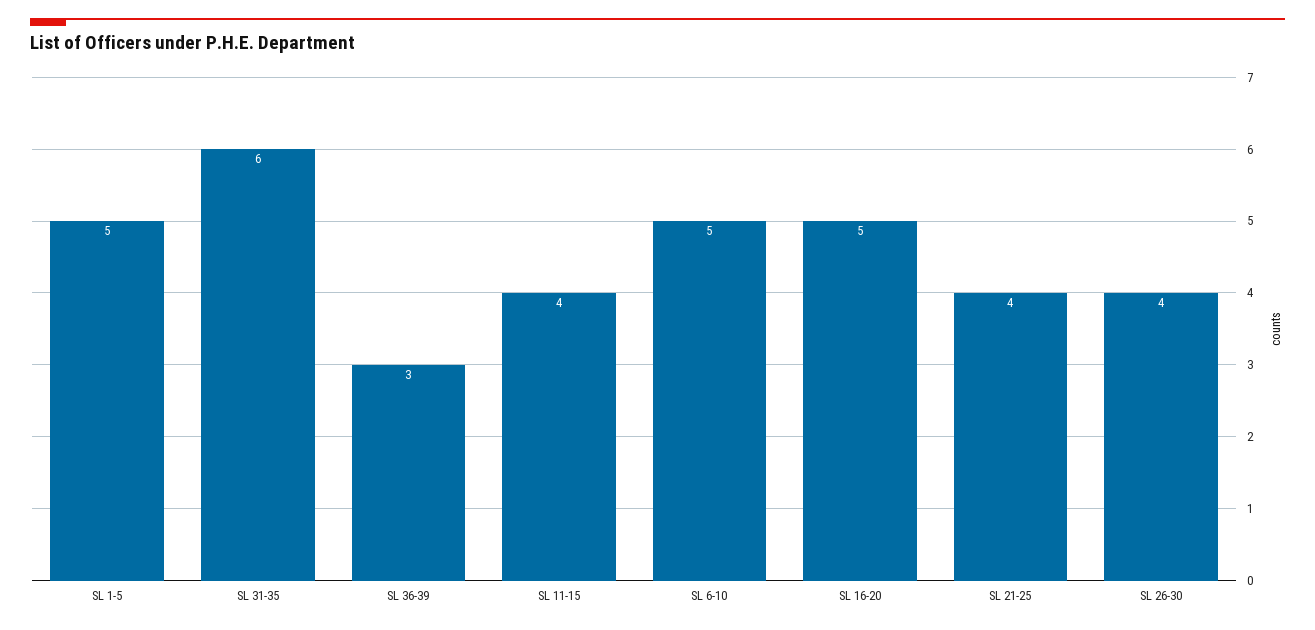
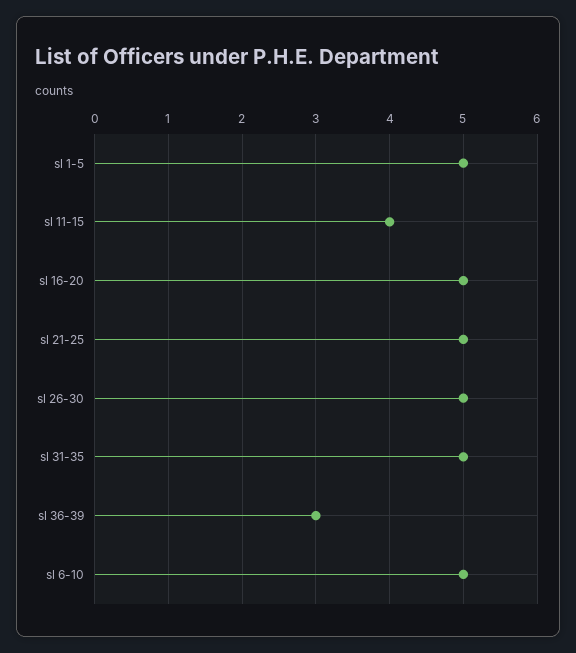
SL 31-35: 6 -> 5
SL 21-25: 4 -> 5
SL 26-30: 4 -> 5

